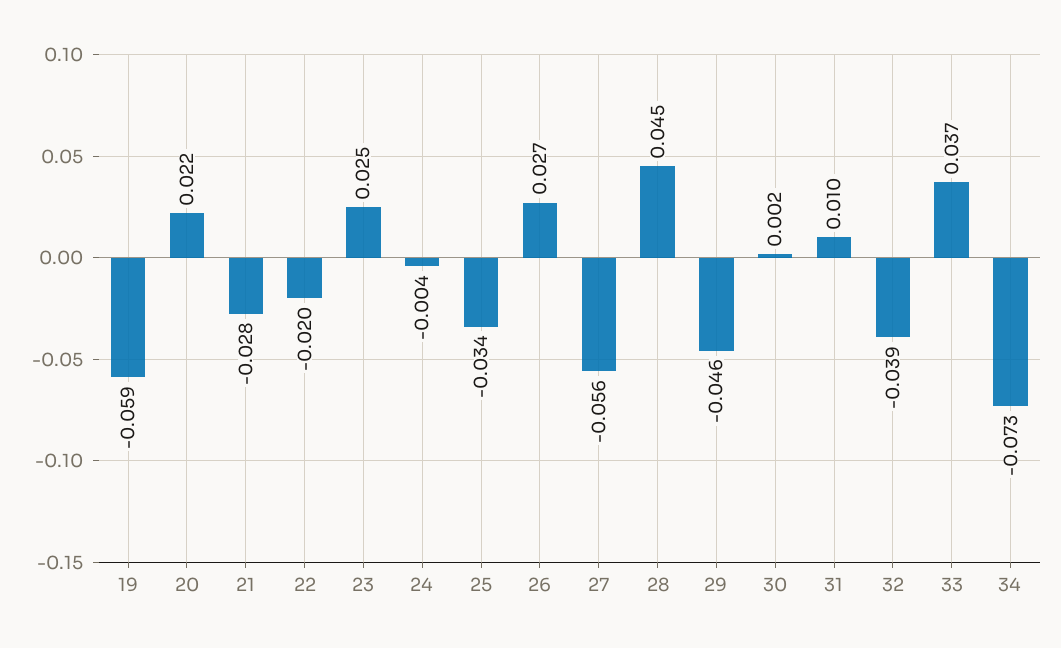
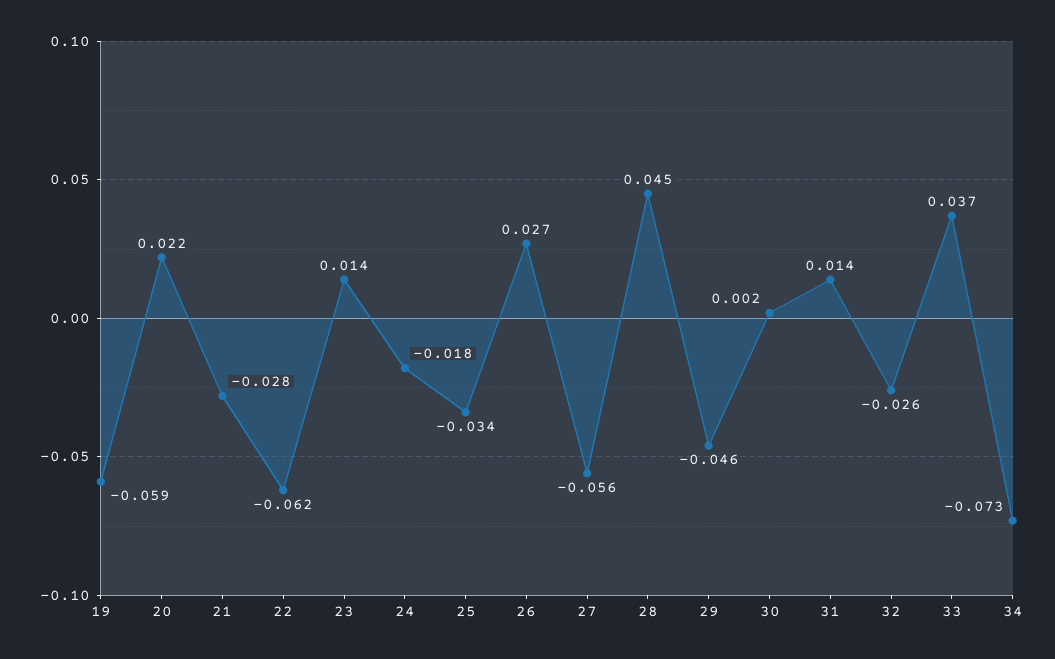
22: -0.02 -> -0.062
23: 0.025 -> 0.014
24: -0.004 -> -0.018
31: 0.01 -> 0.014
32: -0.039 -> -0.026

